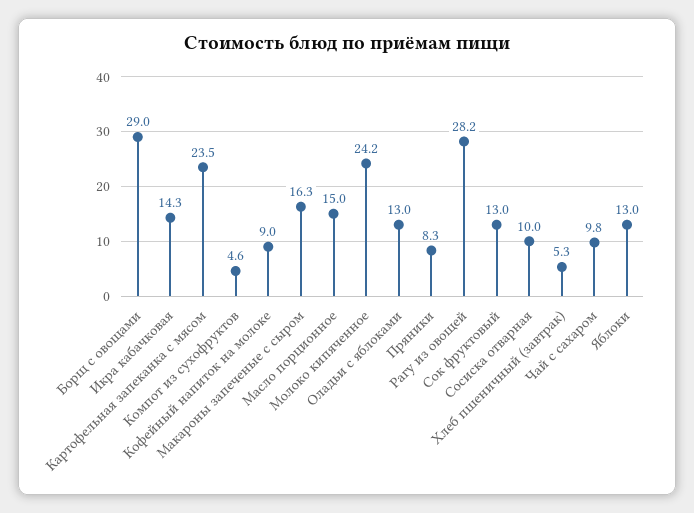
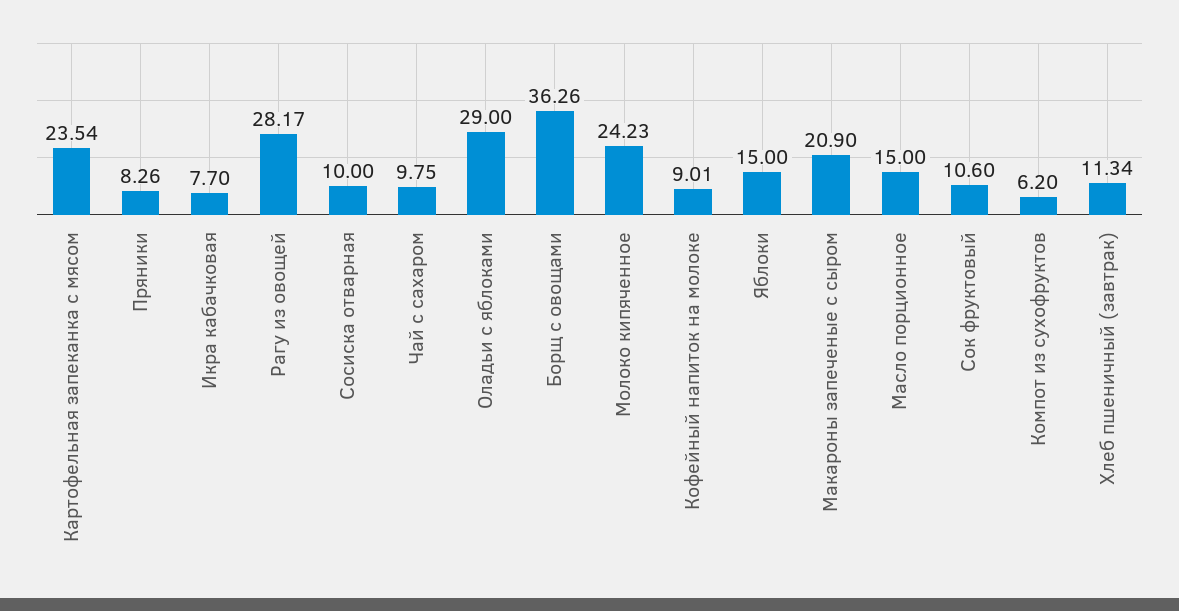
Борщ с овощами: 29 -> 36.26
Икра кабачковая: 14.3 -> 7.7
Компот из сухофруктов: 4.6 -> 6.2
Макароны запеченые с сыром: 16.3 -> 20.9
Оладьи с яблоками: 13 -> 29
Сок фруктовый: 13 -> 10.6
Хлеб пшеничный (завтрак): 5.3 -> 11.34
Яблоки: 13 -> 15

